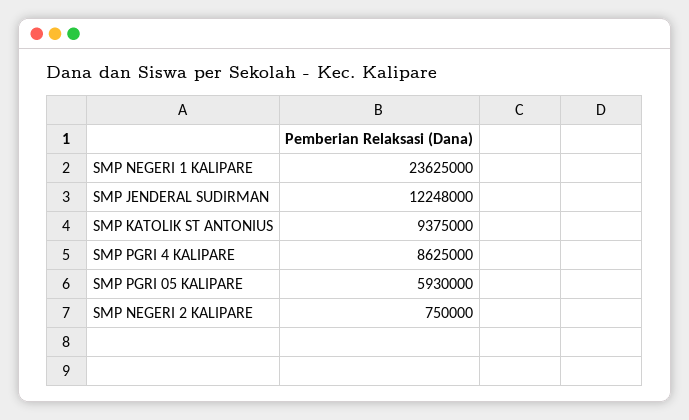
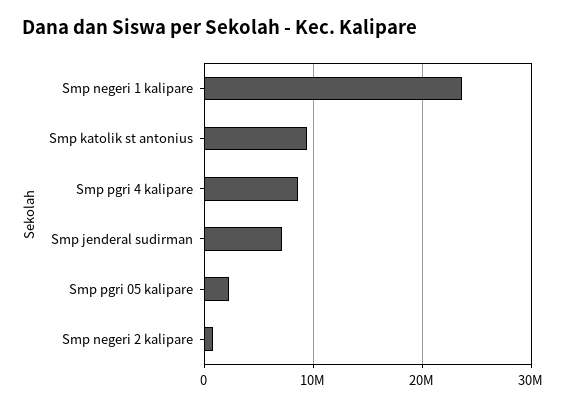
SMP JENDERAL SUDIRMAN: 12248000 -> 7000000
SMP PGRI 05 KALIPARE: 5930000 -> 2000000

